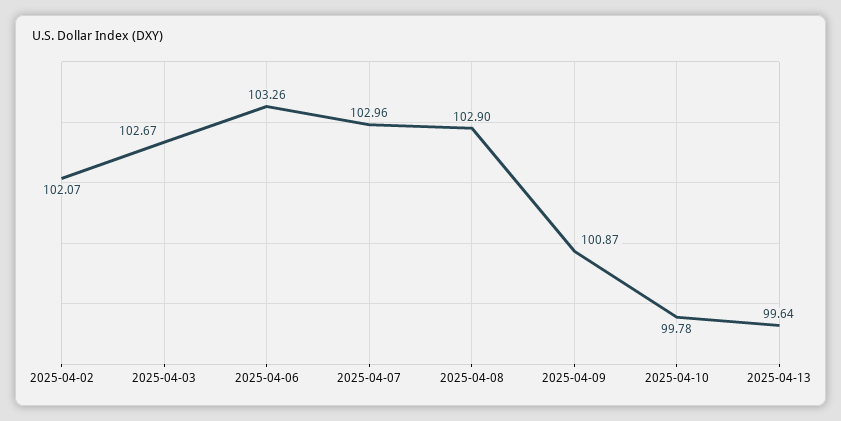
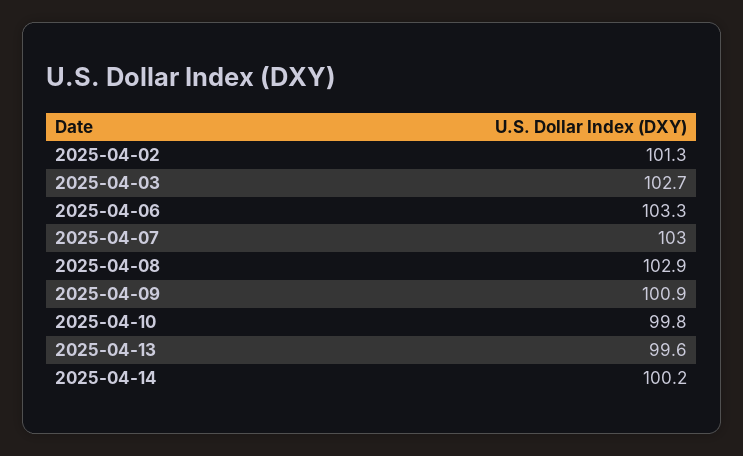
2025-04-02: 102.07 -> 101.3
2025-04-14: none -> 100.2

